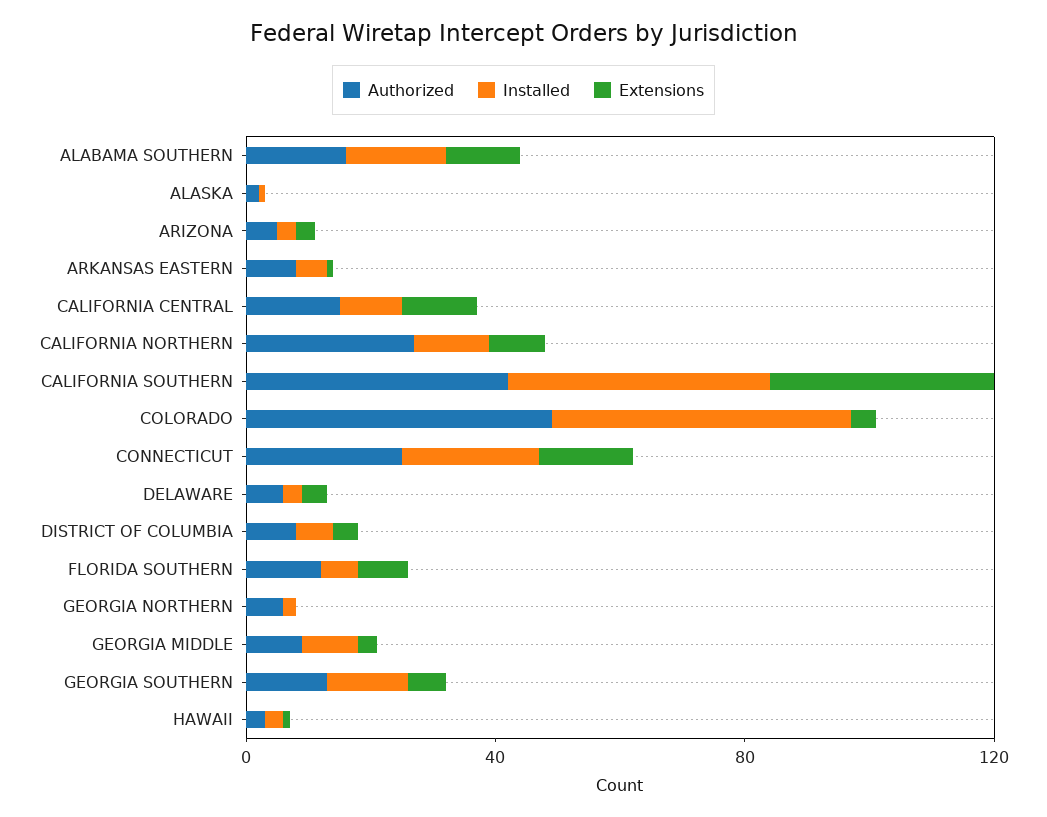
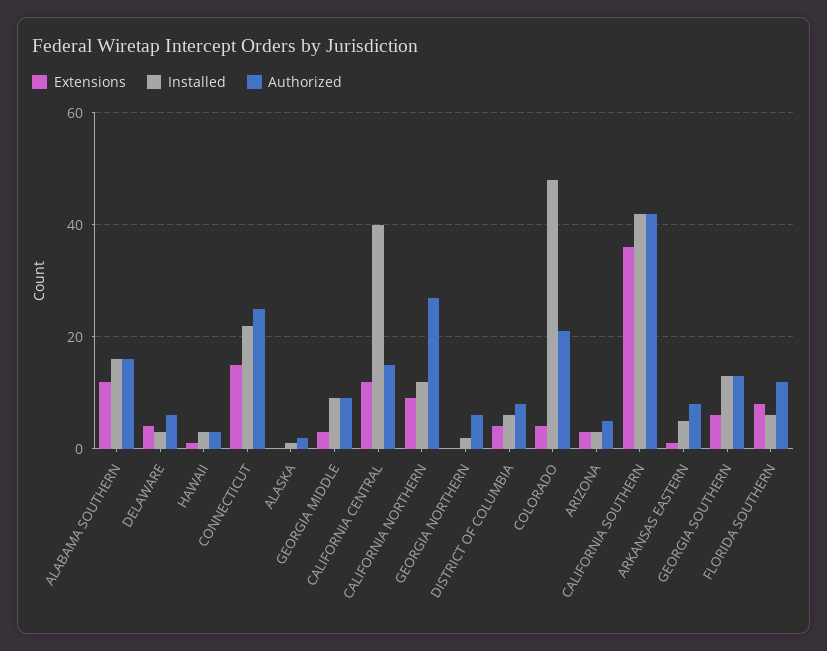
Installed, CALIFORNIA CENTRAL: 10 -> 40
Authorized, COLORADO: 50 -> 20

